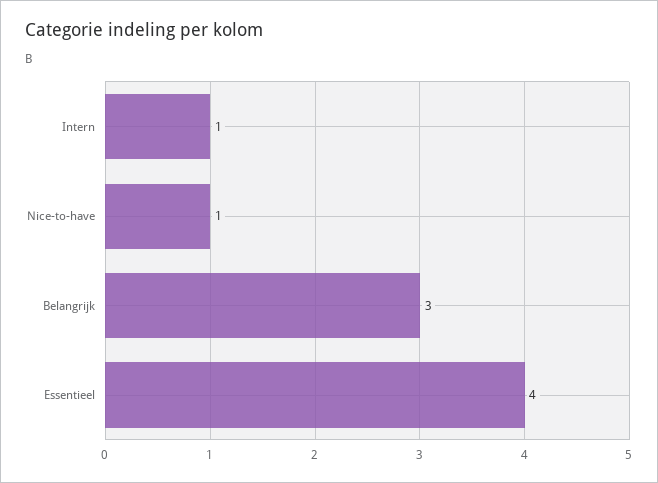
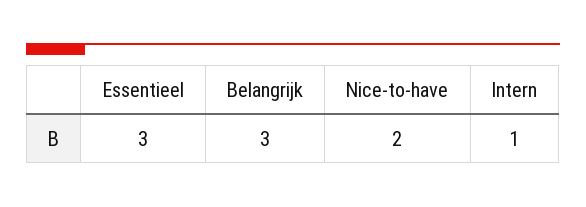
Nice-to-have: 1 -> 2
Essentieel: 4 -> 3

